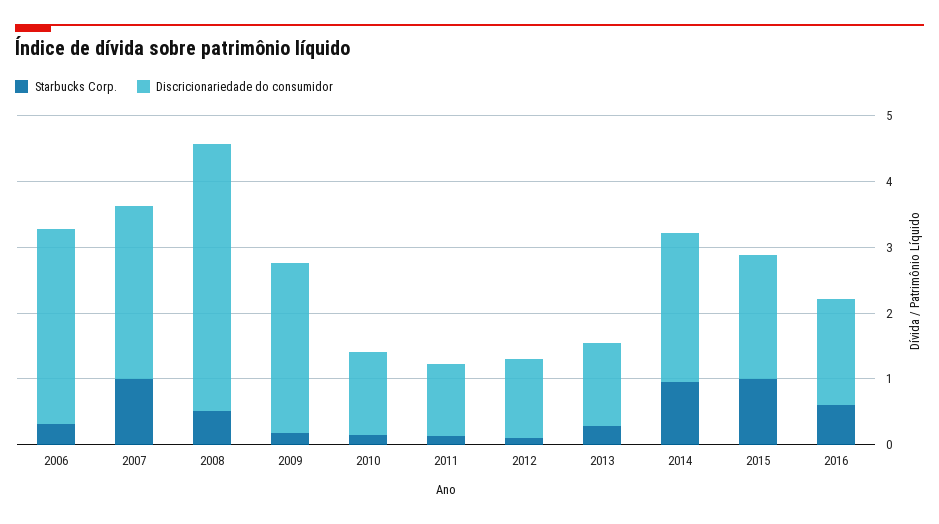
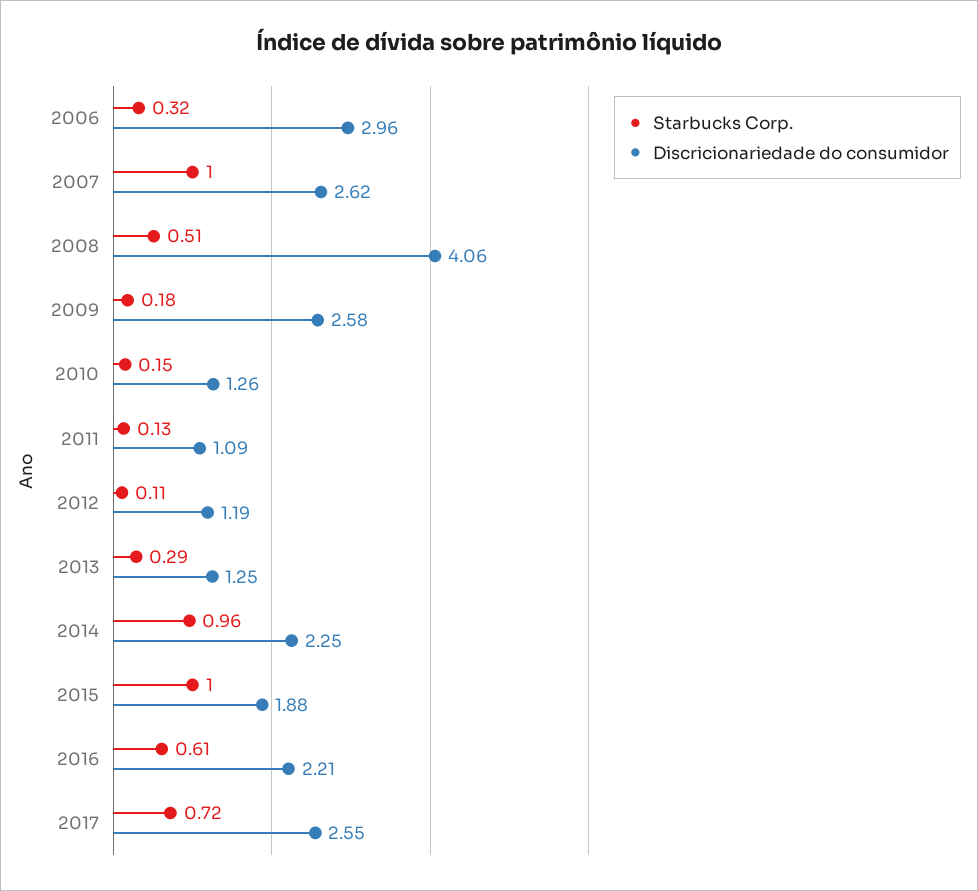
Discricionariedade do consumidor, 2016: 1.6 -> 2.21
Starbucks Corp., 2017: none -> 0.72
Discricionariedade do consumidor, 2017: none -> 2.55

